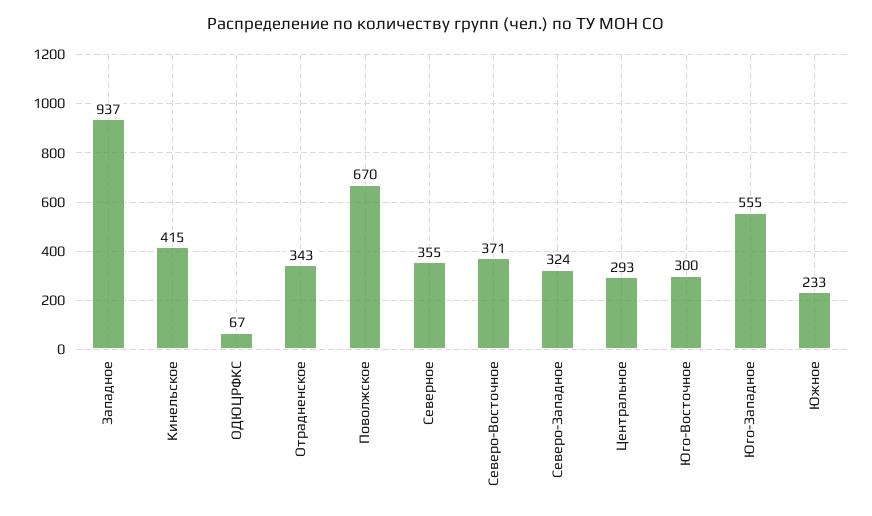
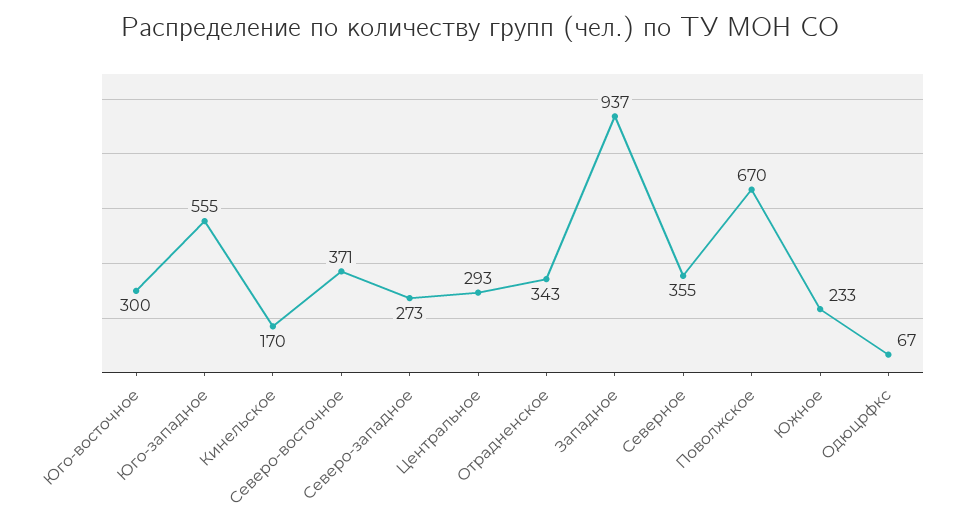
Кинельское: 415 -> 170
Северо-Западное: 324 -> 273

